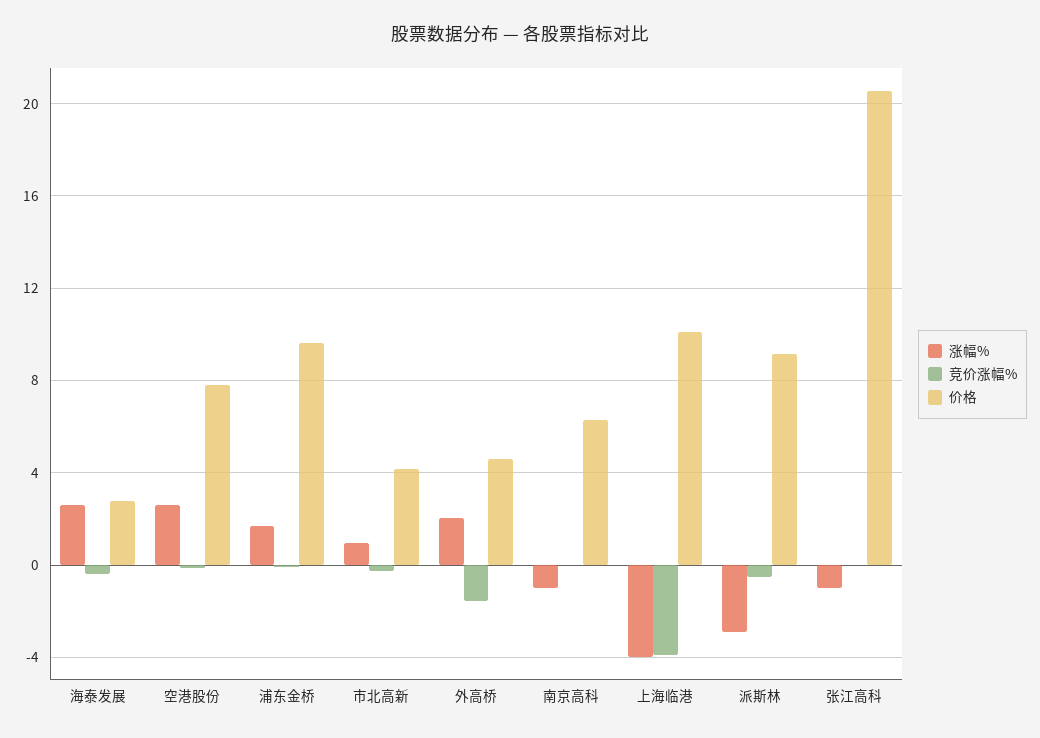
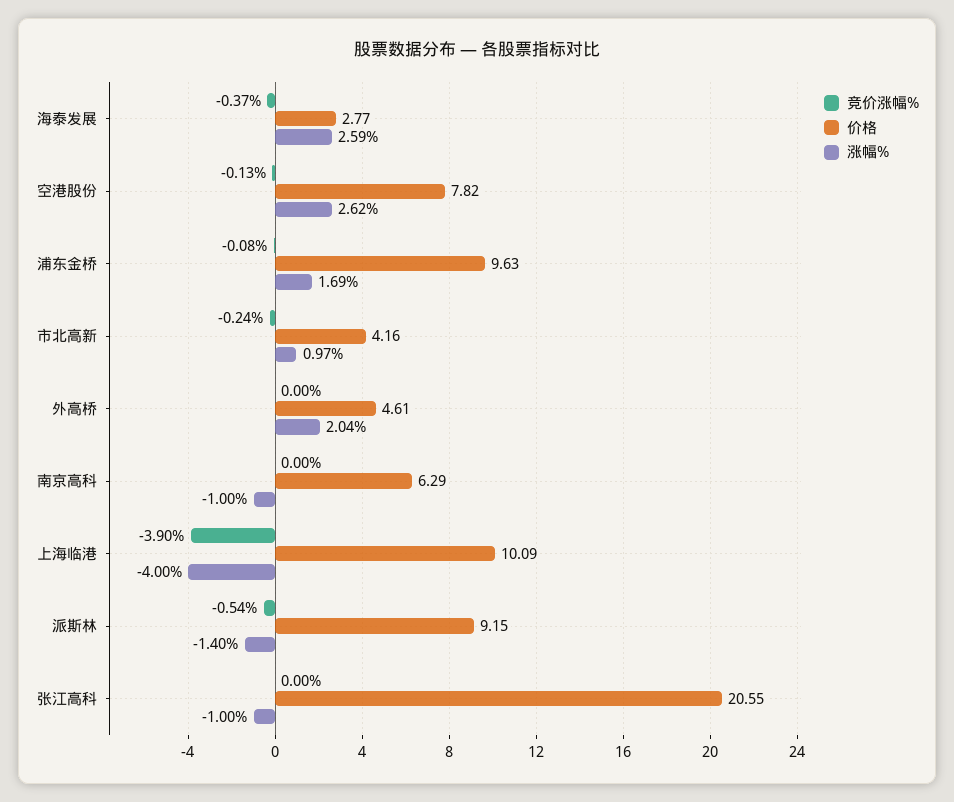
竞价涨幅%, 外高桥: -1.5 -> 0
涨幅%, 派斯林: -3 -> -1.4

